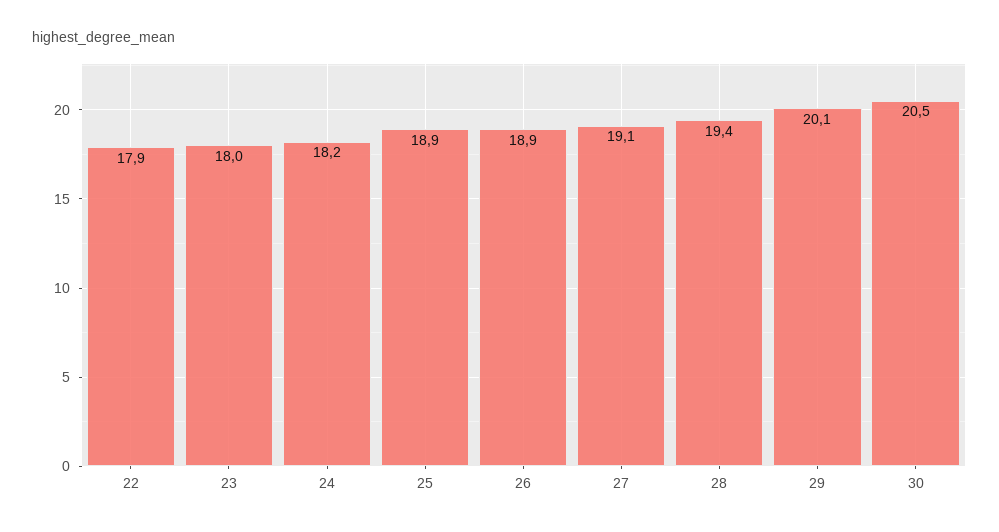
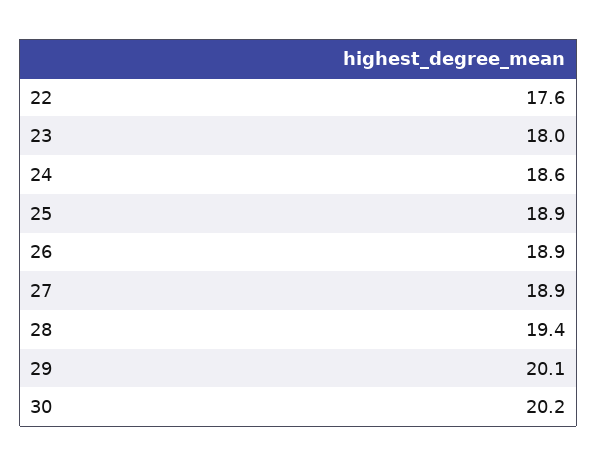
22: 17.9 -> 17.6
24: 18.2 -> 18.6
27: 19.1 -> 18.9
30: 20.5 -> 20.2

